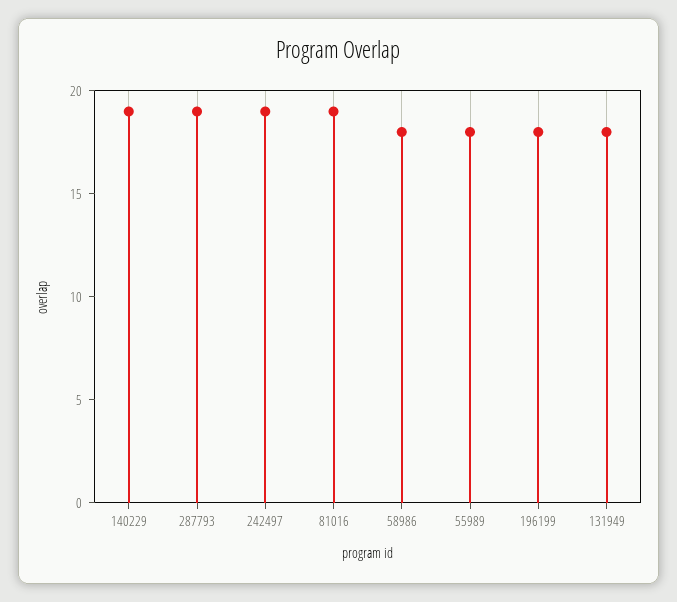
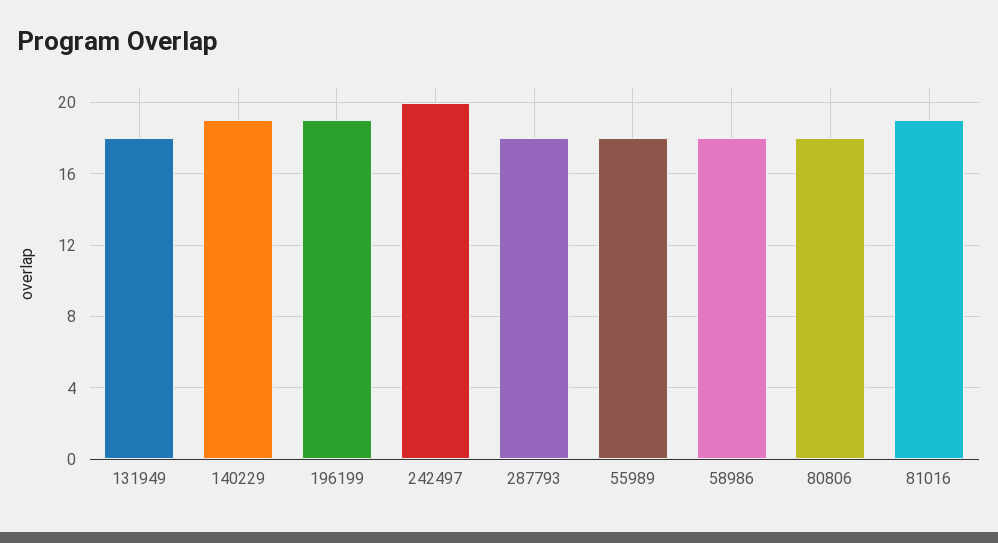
287793: 19 -> 18
242497: 19 -> 20
196199: 18 -> 19
80806: none -> 18

